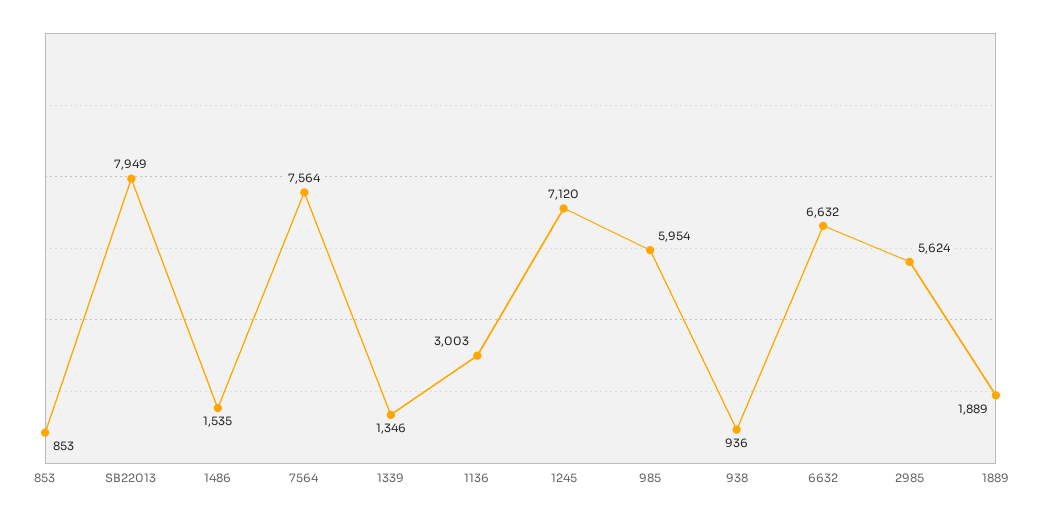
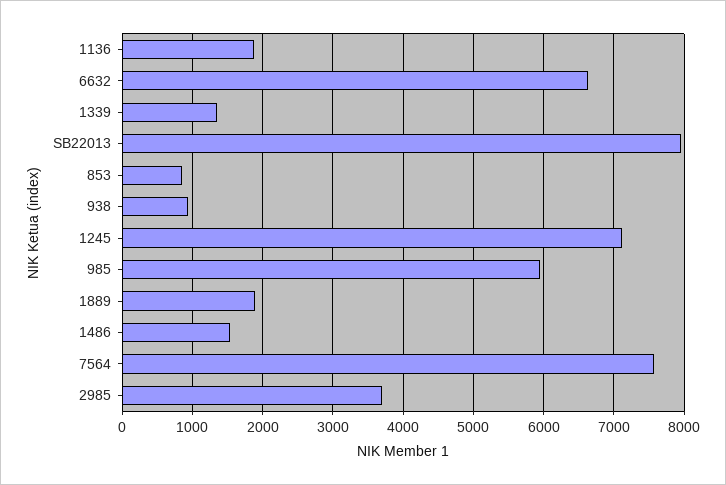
1136: 3003 -> 1900
2985: 5624 -> 3700

